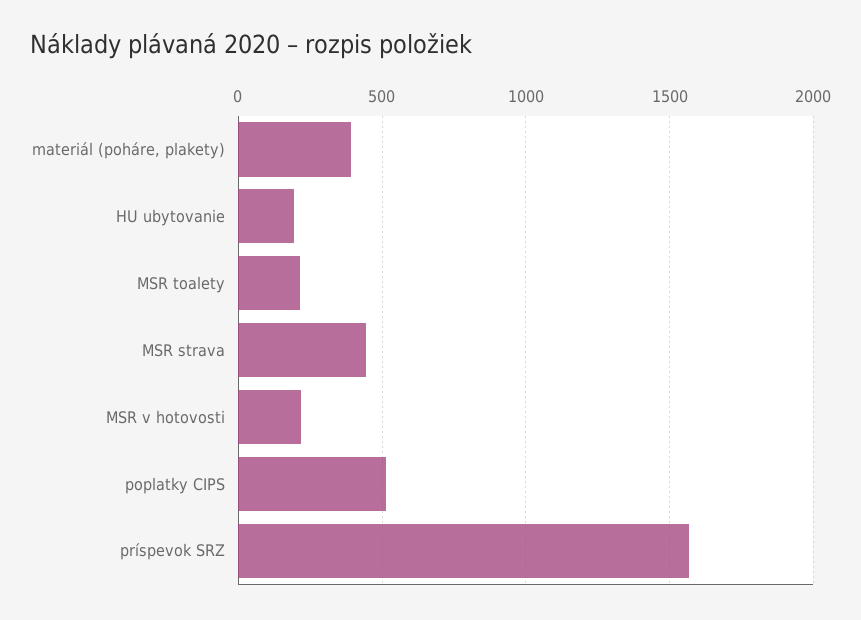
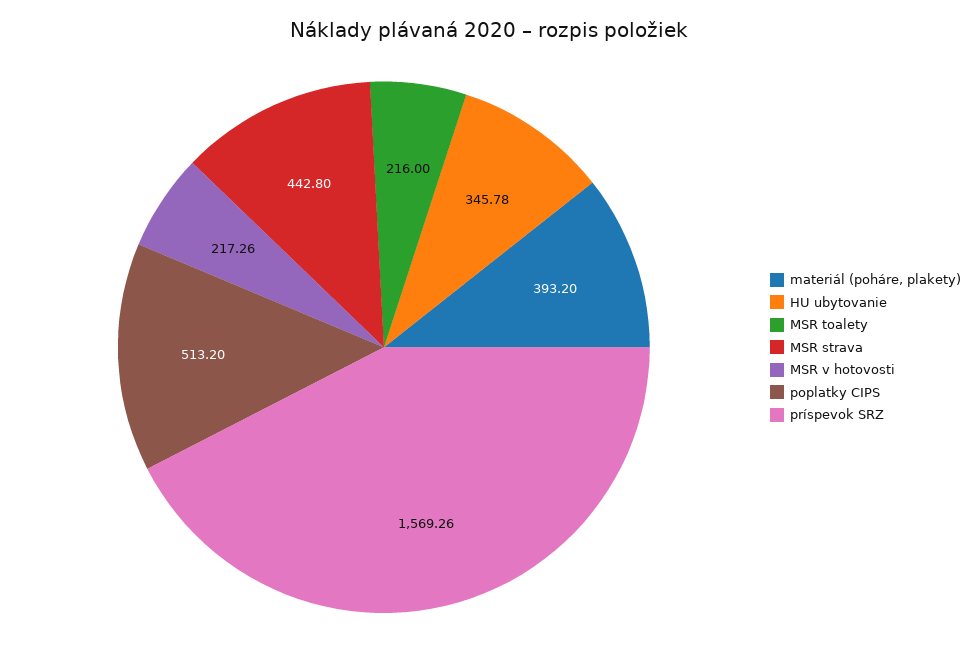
HU ubytovanie: 200 -> 345.78

